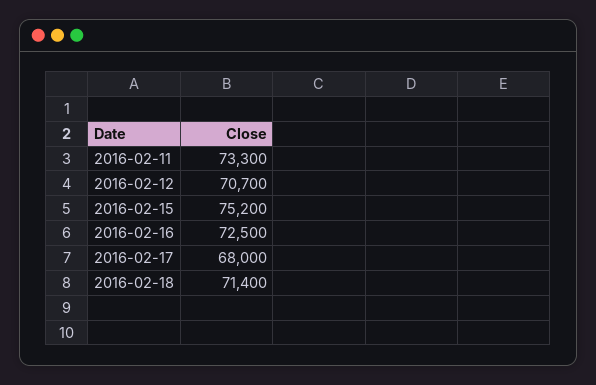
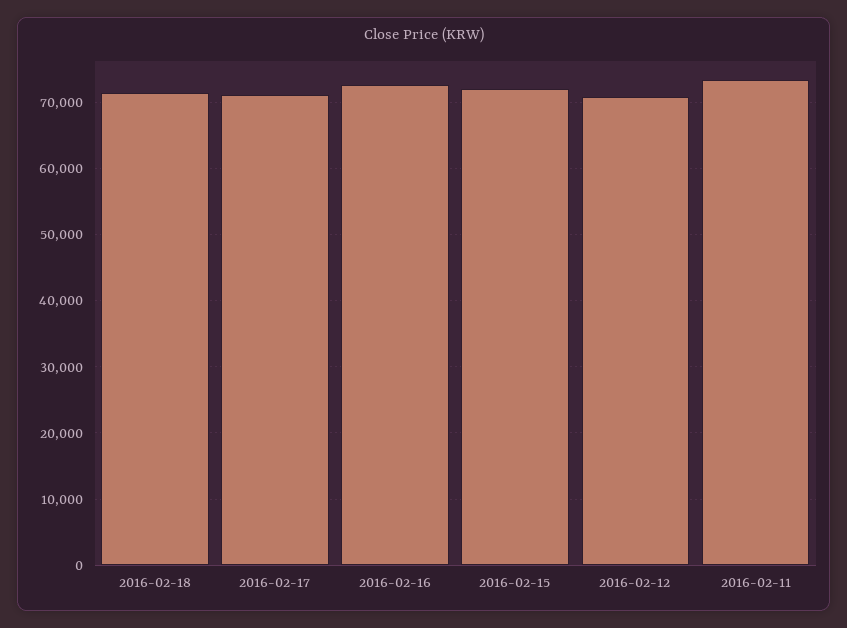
2016-02-15: 75200 -> 72000
2016-02-17: 68000 -> 71000

